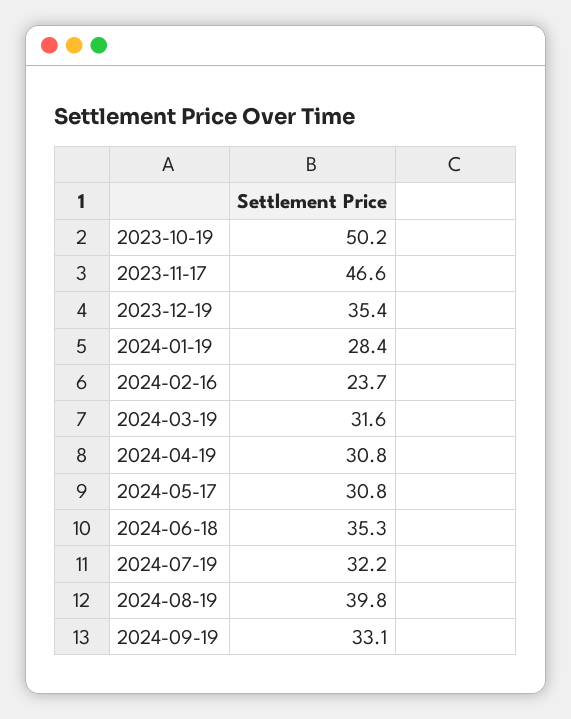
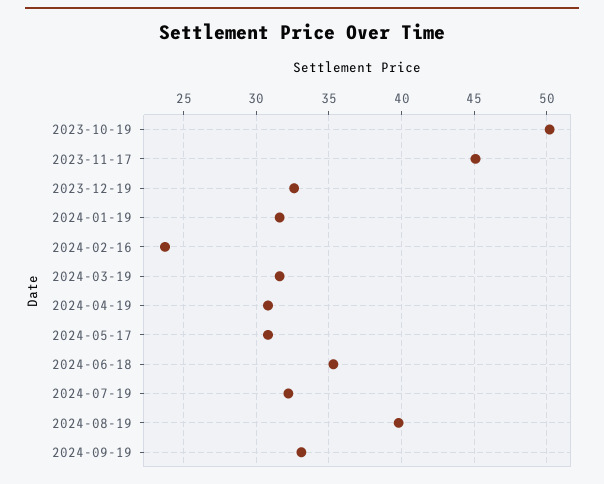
2023-11-17: 46.6 -> 45
2023-12-19: 35.4 -> 32.5
2024-01-19: 28.4 -> 31.5

